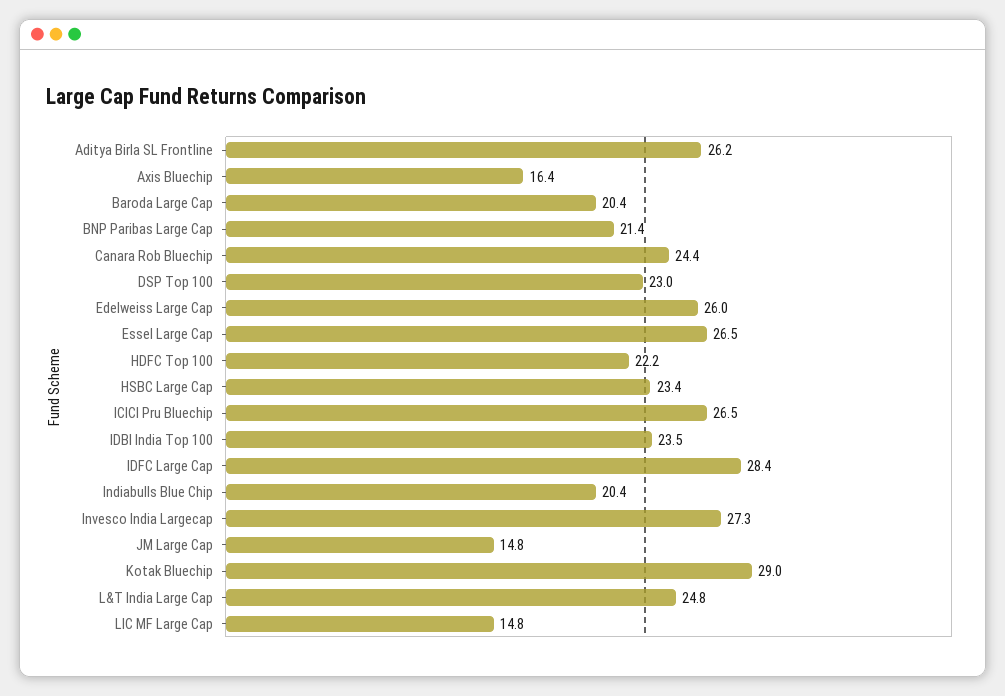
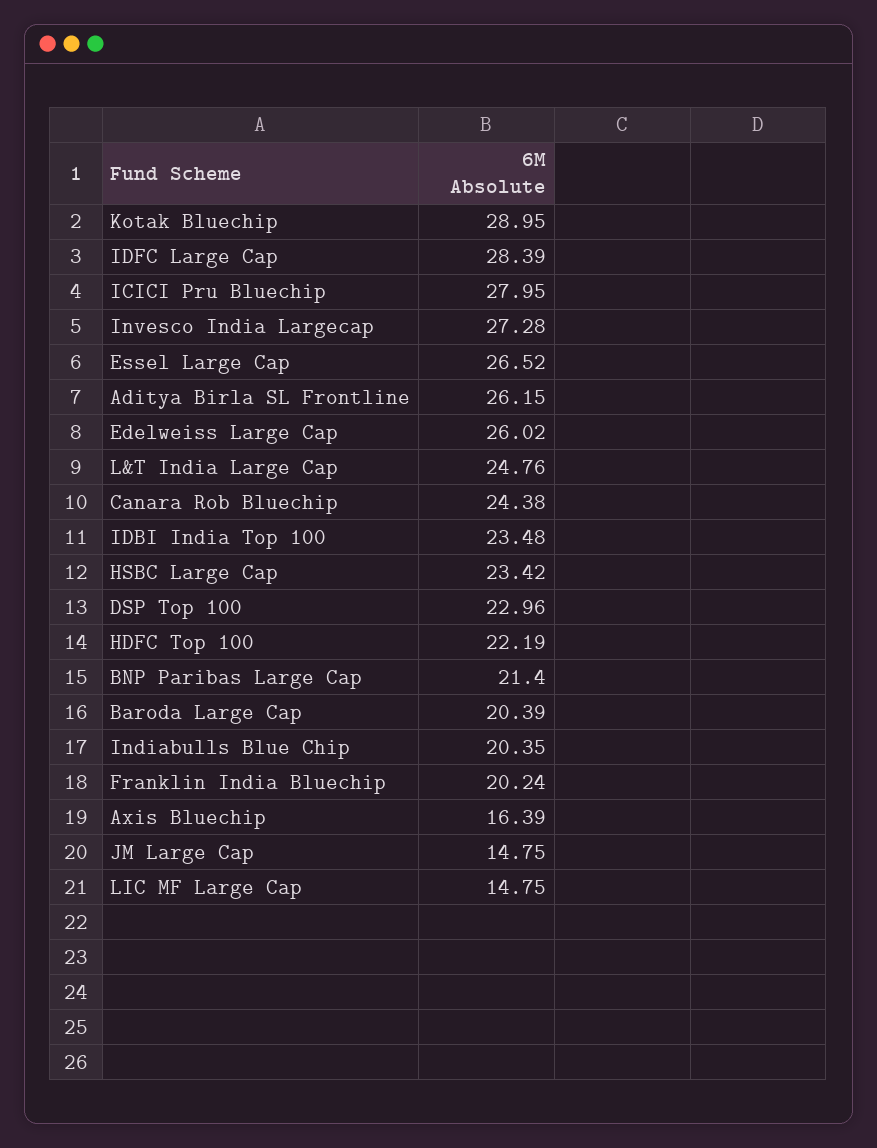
ICICI Pru Bluechip: 26.5 -> 27.95
Franklin India Bluechip: none -> 20.24

